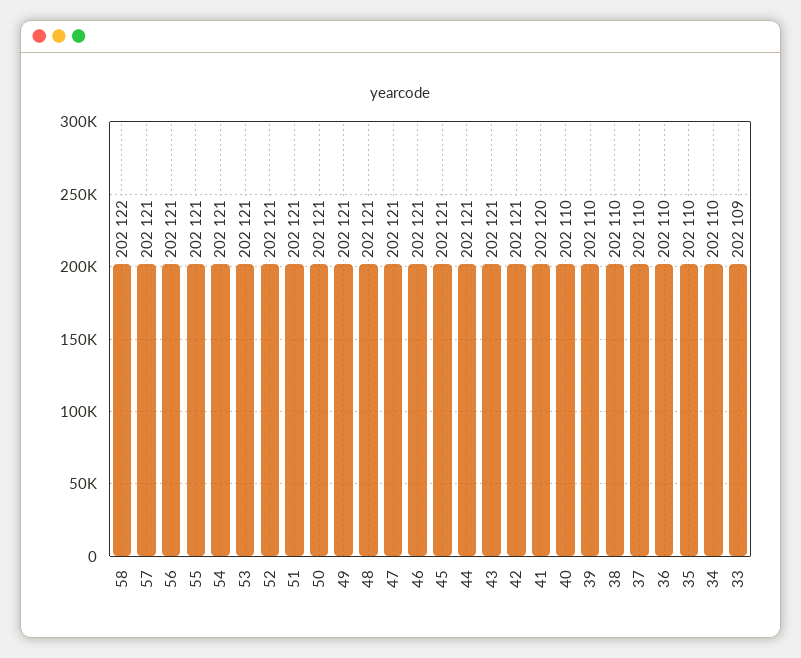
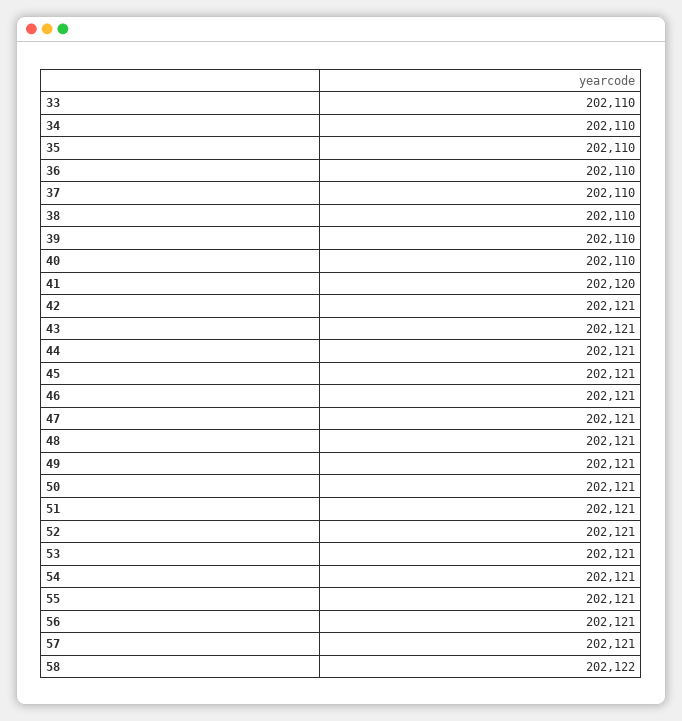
33: 202109 -> 202110

